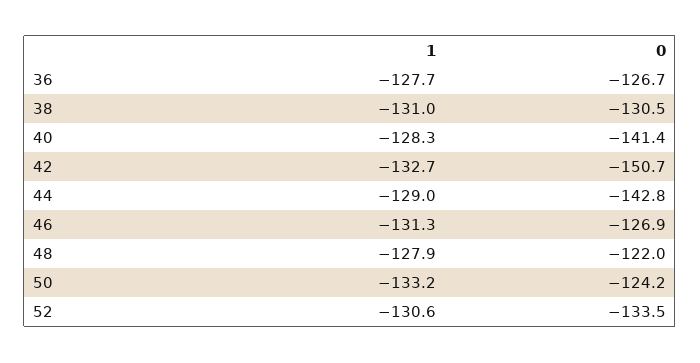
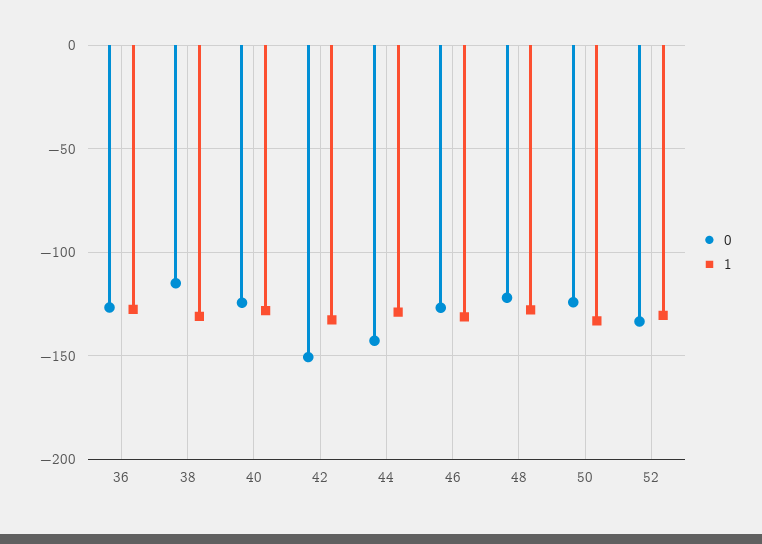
0, 38: -130.5 -> -115
0, 40: -141.4 -> -125

